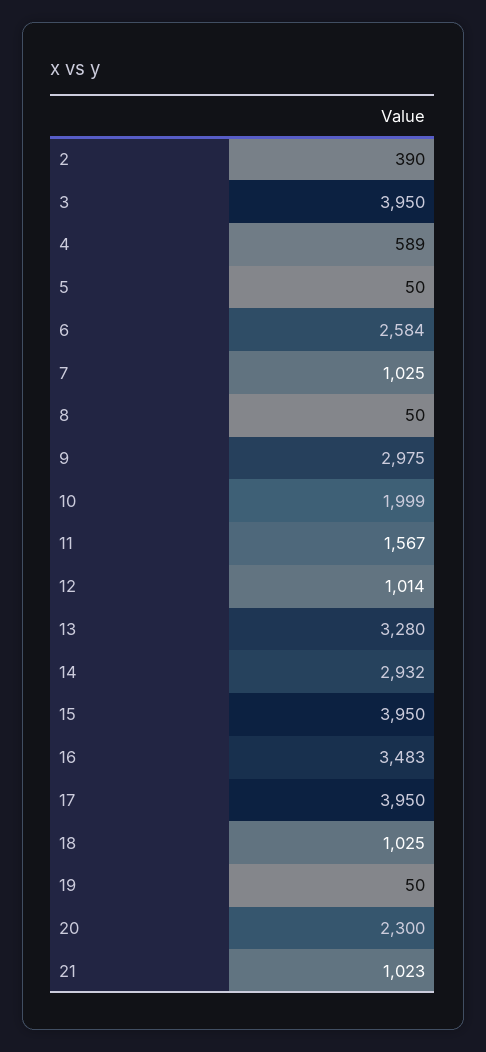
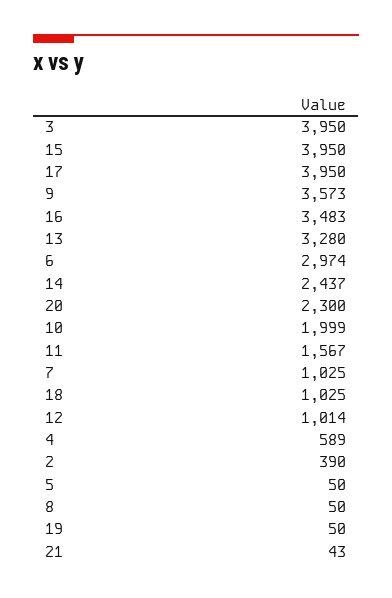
6: 2584 -> 2974
9: 2975 -> 3573
14: 2932 -> 2437
21: 1023 -> 43

